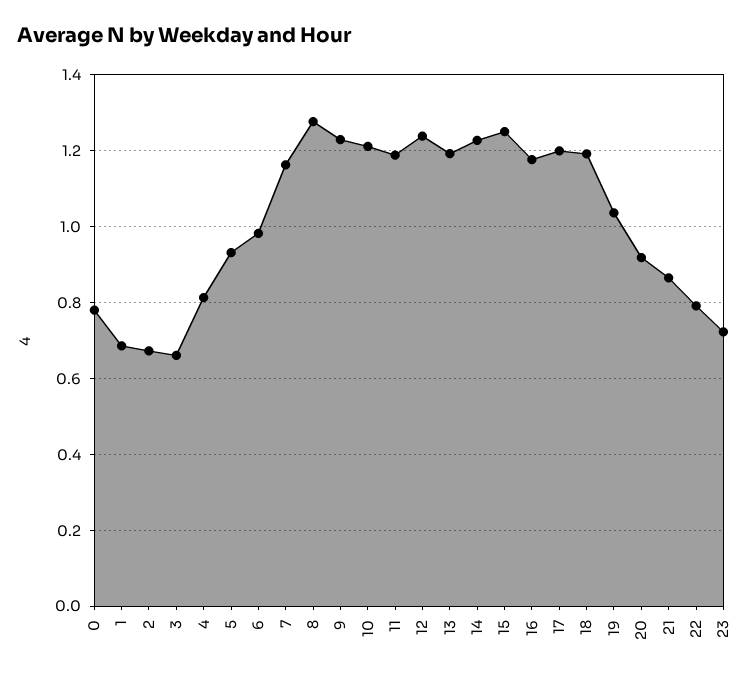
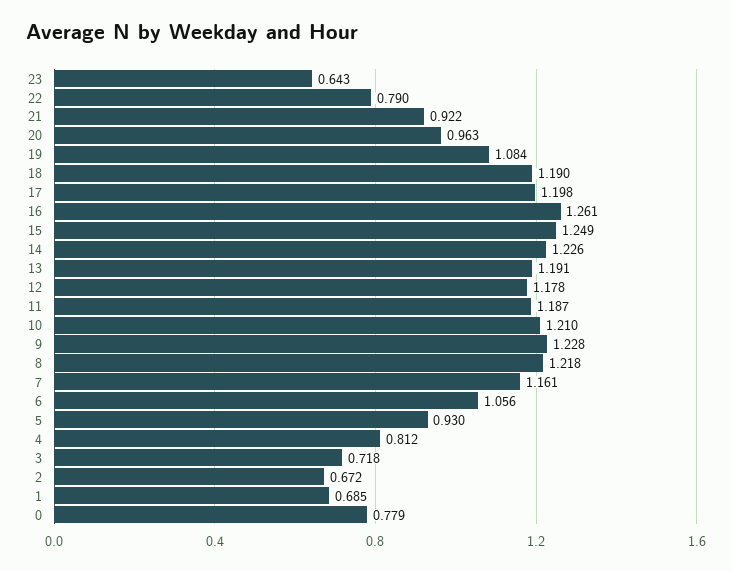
3: 0.66 -> 0.718
6: 0.98 -> 1.056
8: 1.28 -> 1.218
12: 1.24 -> 1.178
16: 1.18 -> 1.261
19: 1.04 -> 1.084
20: 0.92 -> 0.963
21: 0.86 -> 0.922
23: 0.72 -> 0.643

